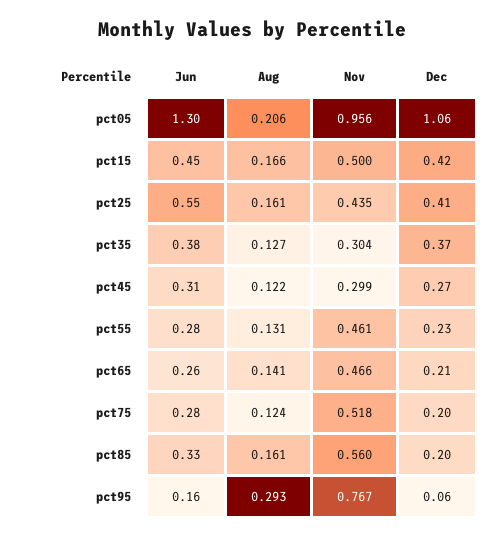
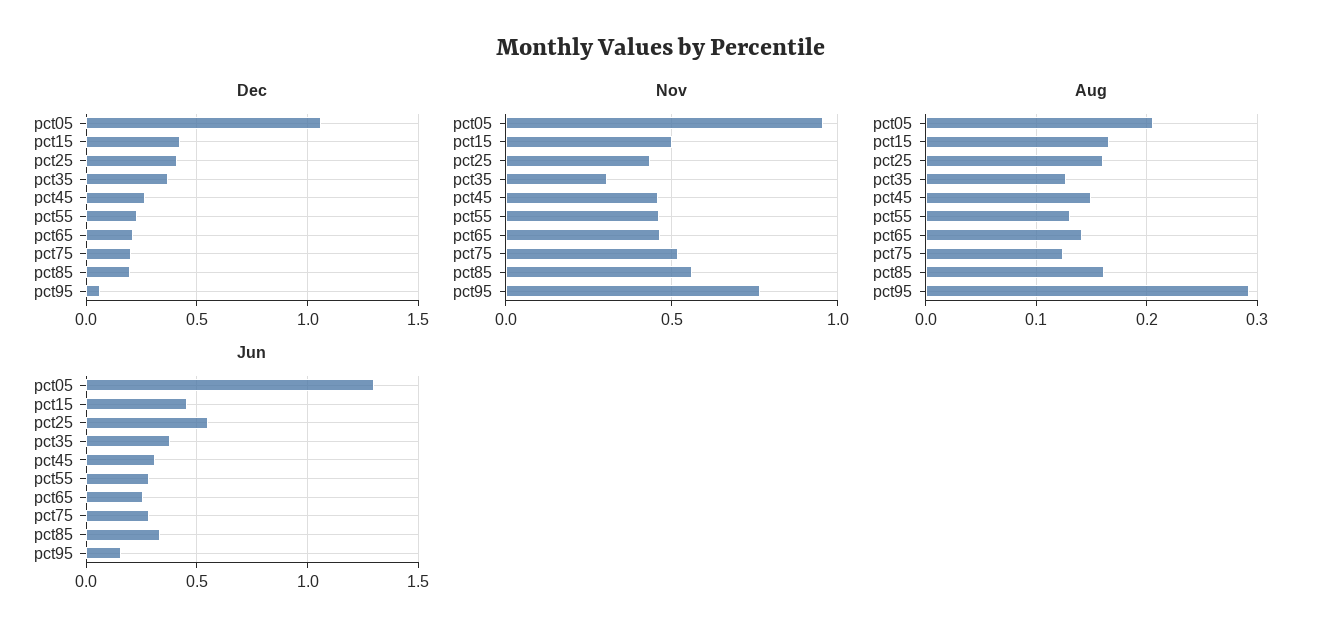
Aug, pct45: 0.122 -> 0.15
Nov, pct45: 0.299 -> 0.45

